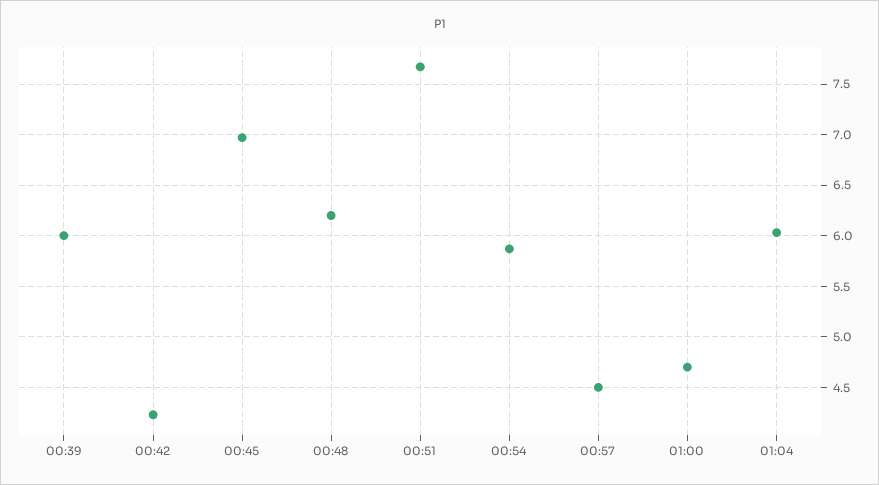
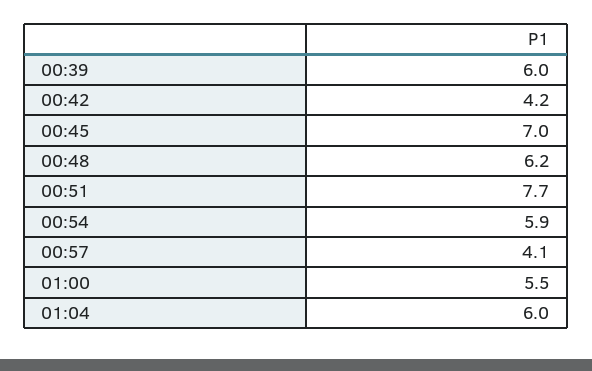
00:57: 4.5 -> 4.1
01:00: 4.7 -> 5.5

